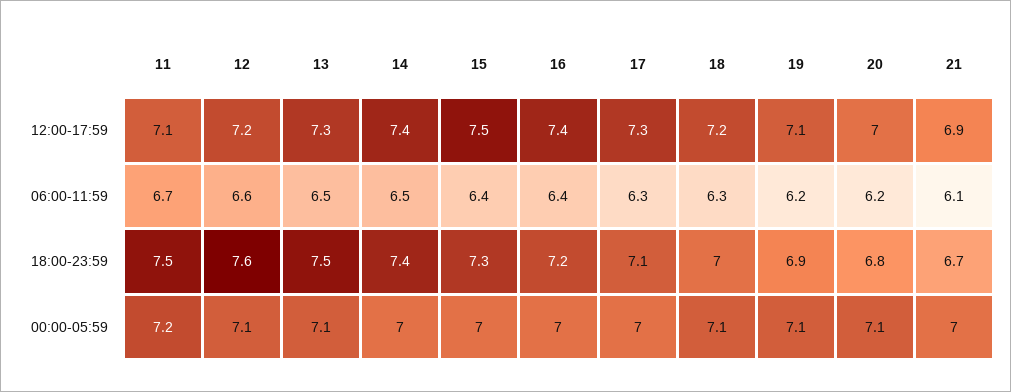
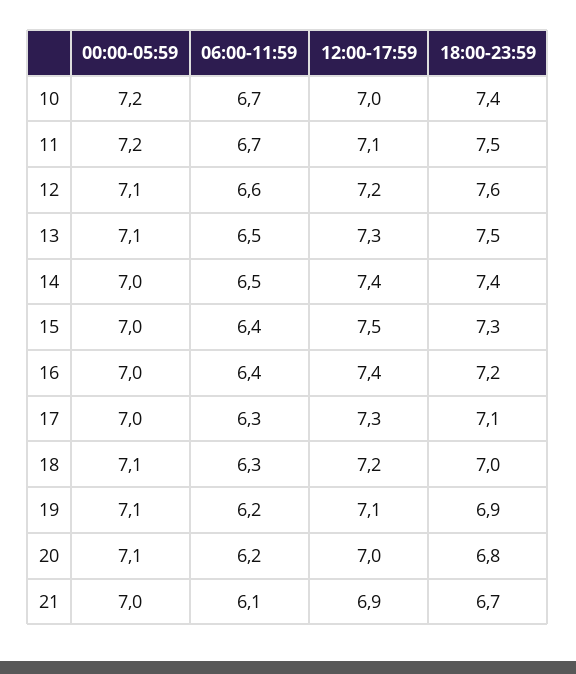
10, 00:00-05:59: none -> 7.2
10, 06:00-11:59: none -> 6.7
10, 12:00-17:59: none -> 7
10, 18:00-23:59: none -> 7.4

